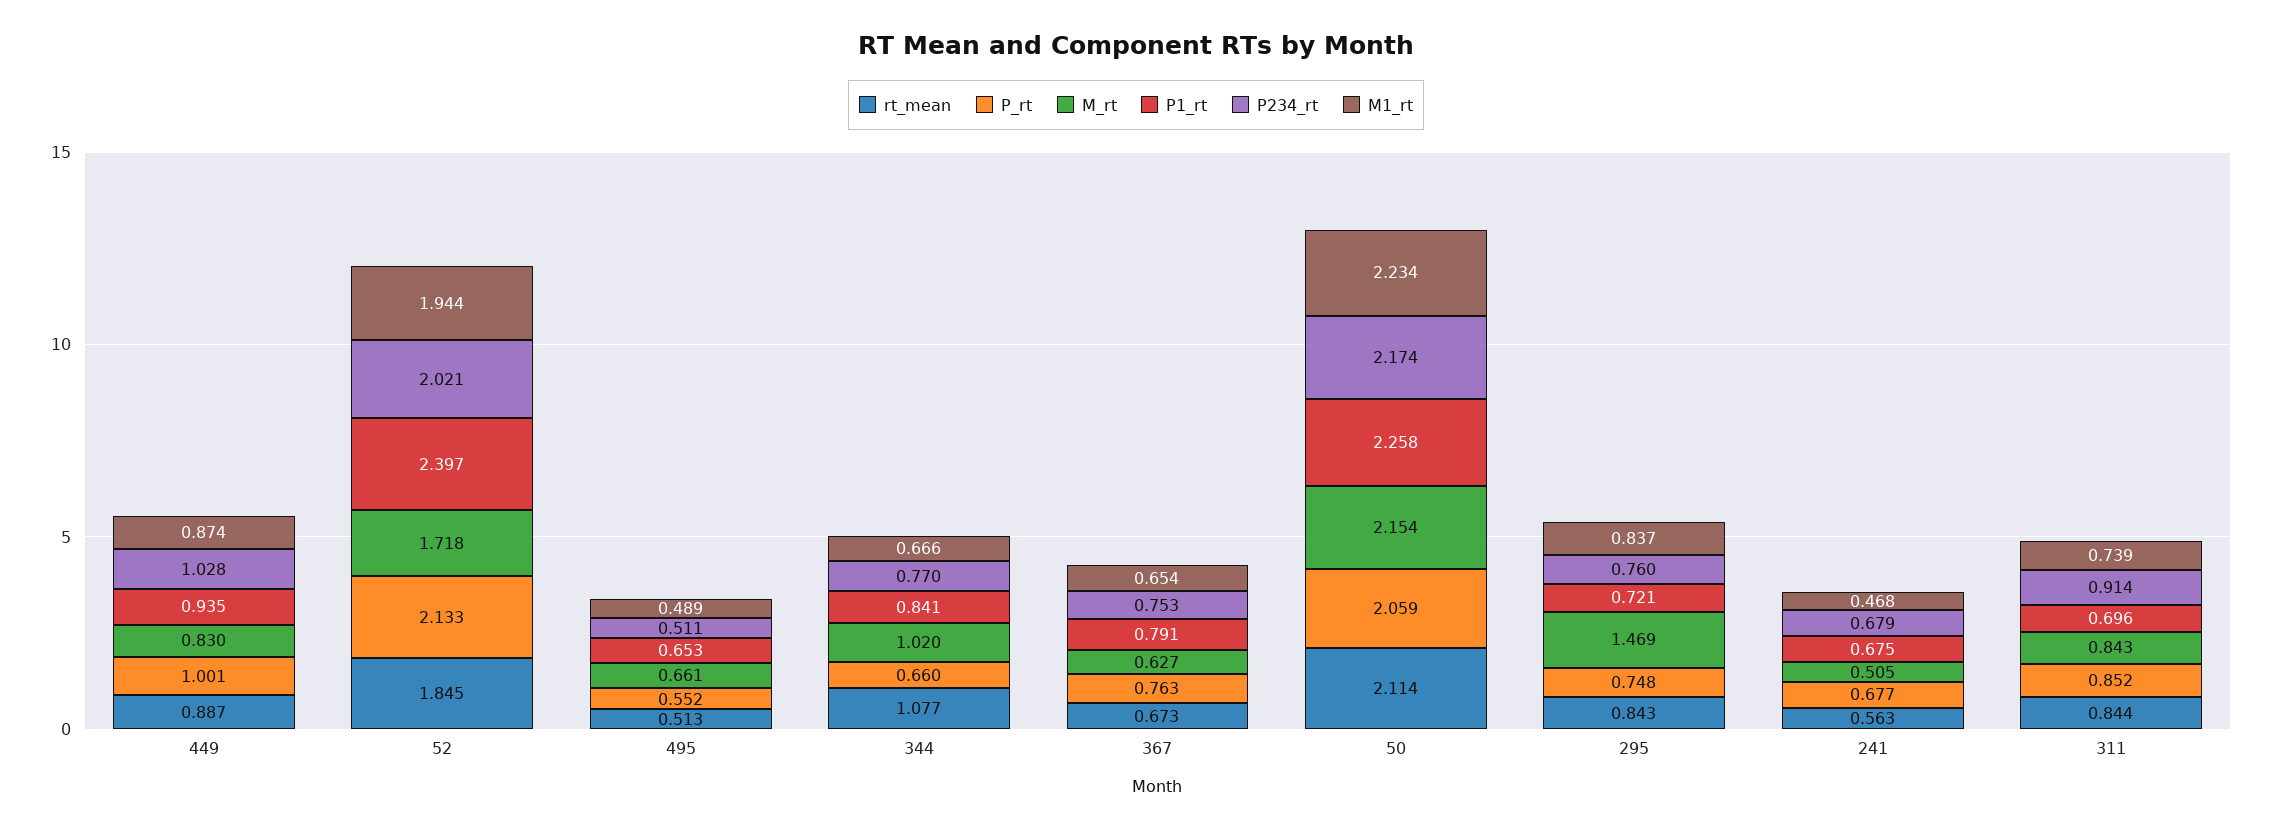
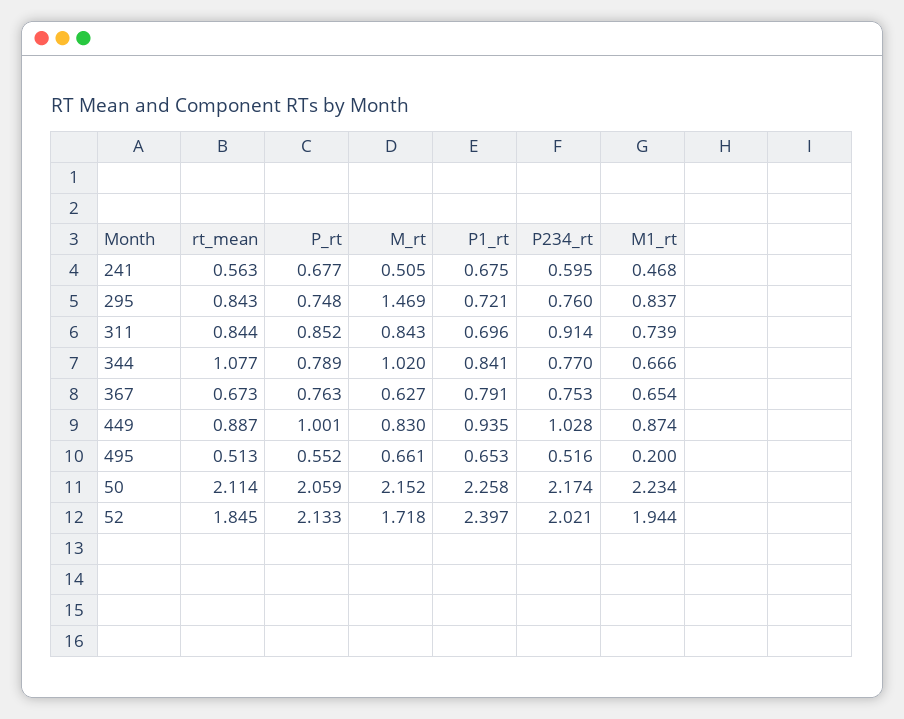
P234_rt, 495: 0.511 -> 0.516
M1_rt, 495: 0.489 -> 0.2
P_rt, 344: 0.66 -> 0.789
M_rt, 50: 2.154 -> 2.152
P234_rt, 241: 0.679 -> 0.595

